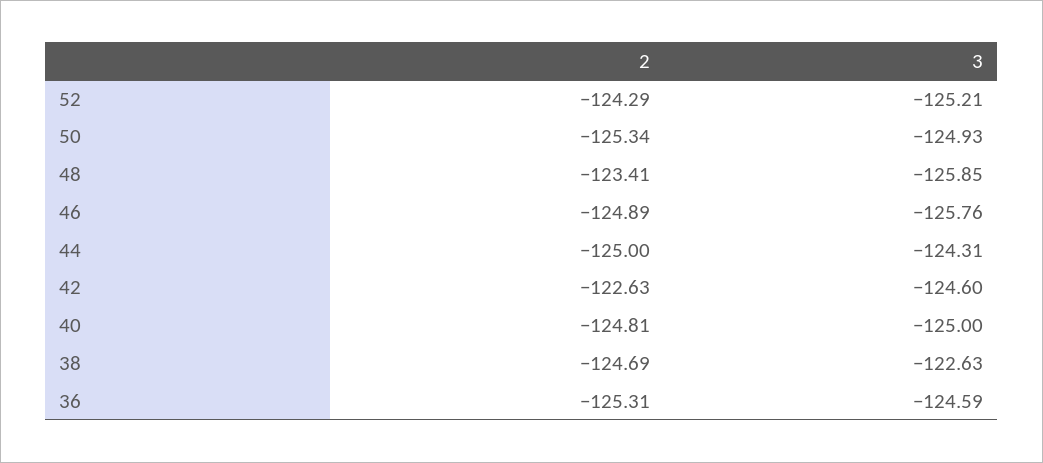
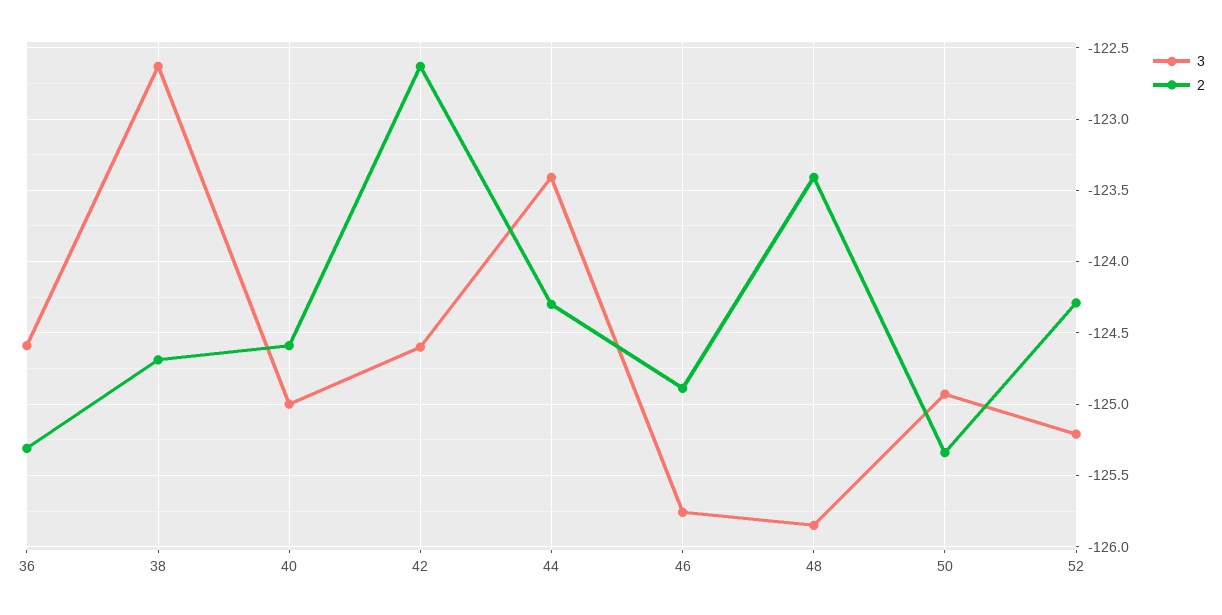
2, 44: -125 -> -124.3
3, 44: -124.31 -> -123.4
2, 40: -124.81 -> -124.6

